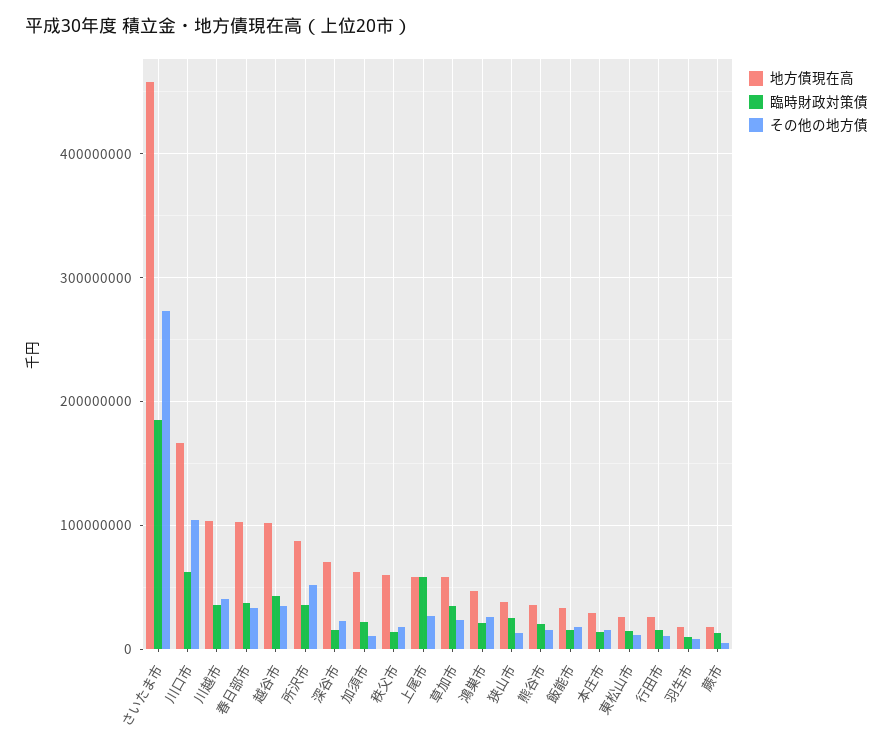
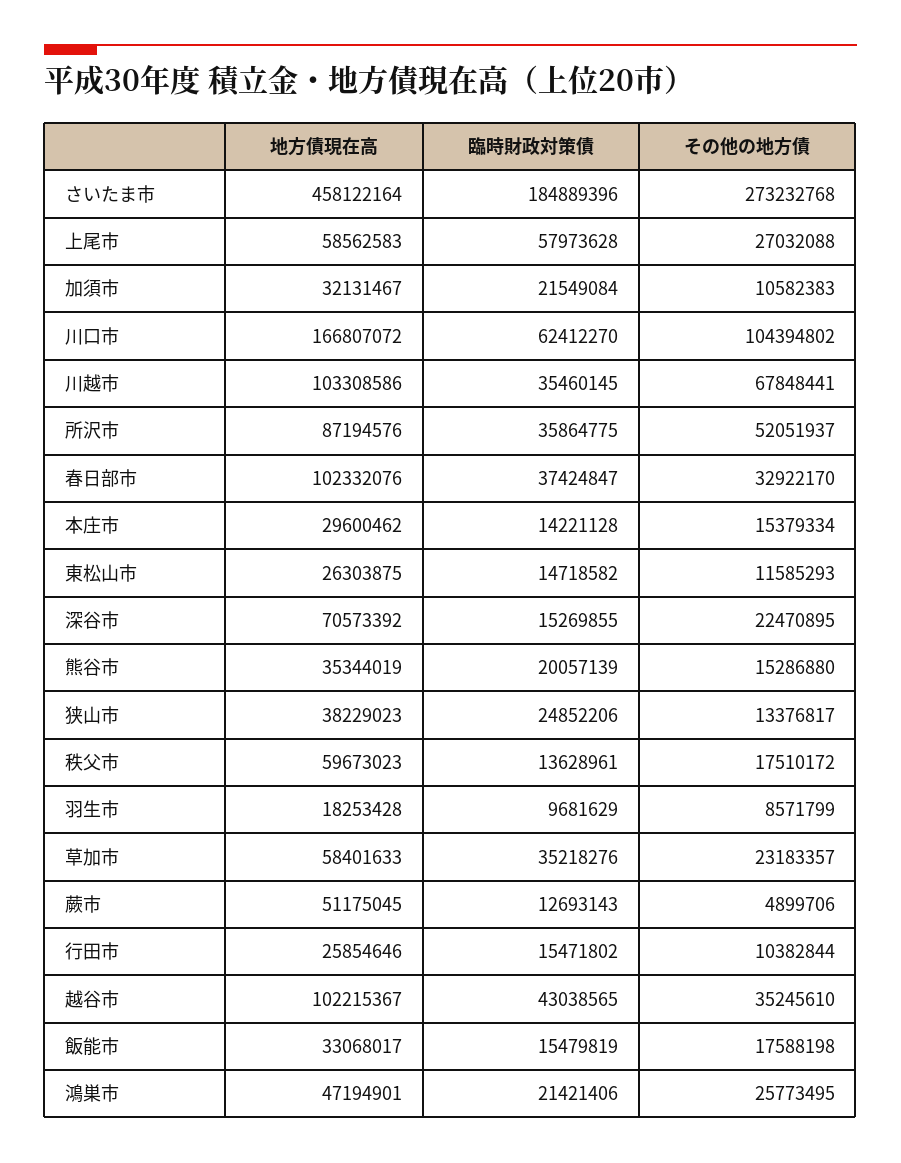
その他の地方債, 川越市: 40000000 -> 67848441
地方債現在高, 加須市: 60000000 -> 32131467
地方債現在高, 蕨市: 20000000 -> 51175045

